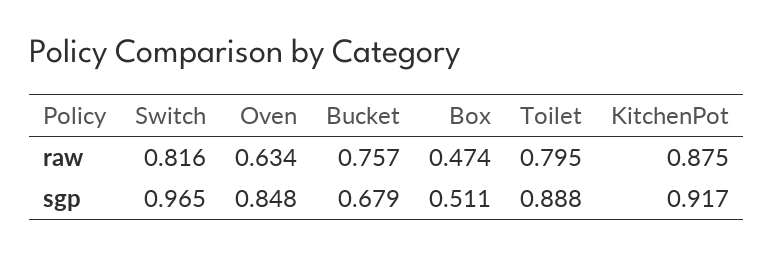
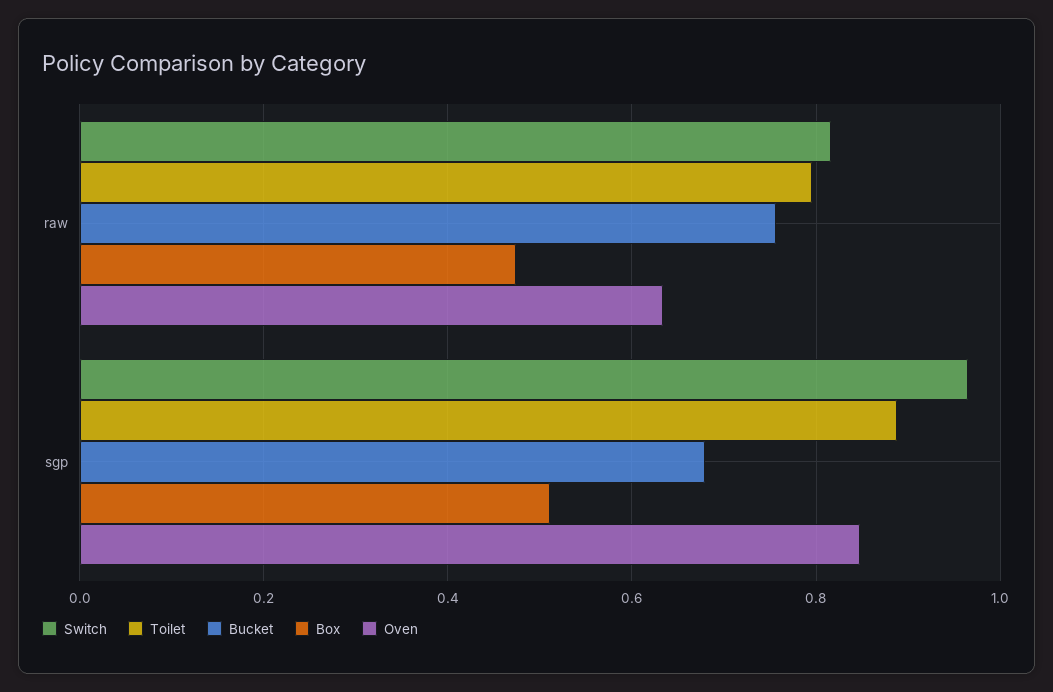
KitchenPot, raw: 0.875 -> none
KitchenPot, sgp: 0.917 -> none

